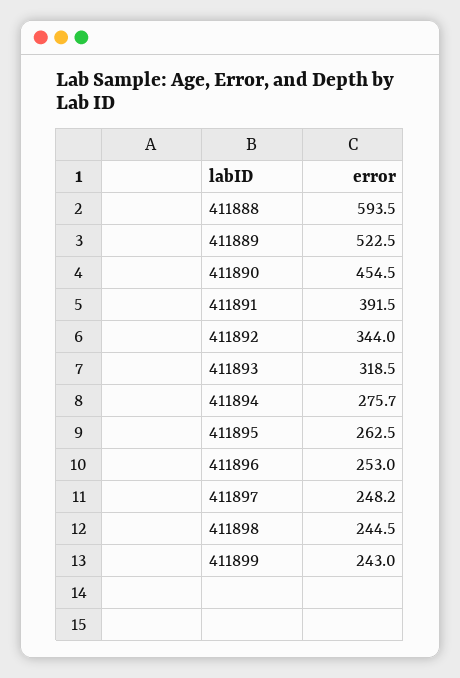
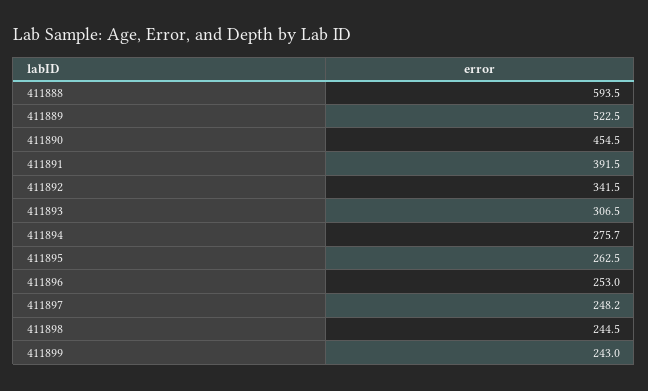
411892: 344 -> 341.5
411893: 318.5 -> 306.5

